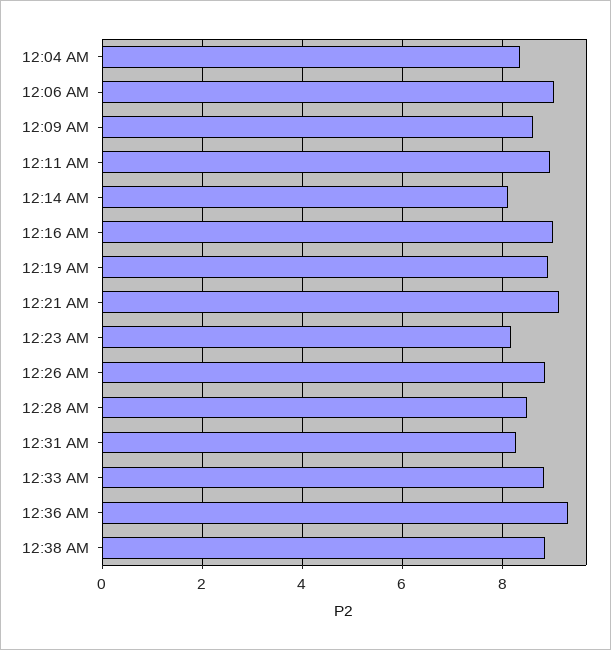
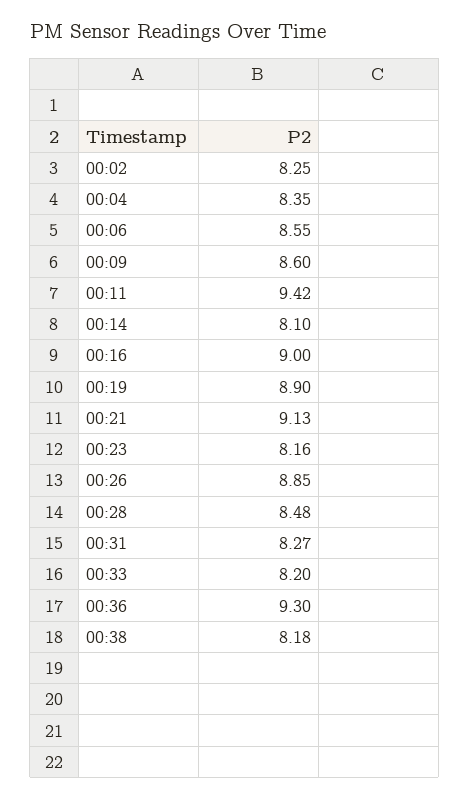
12:06 AM: 9 -> 8.55
12:11 AM: 9 -> 9.42
12:33 AM: 8.8 -> 8.2
12:38 AM: 8.8 -> 8.18
00:02: none -> 8.25

